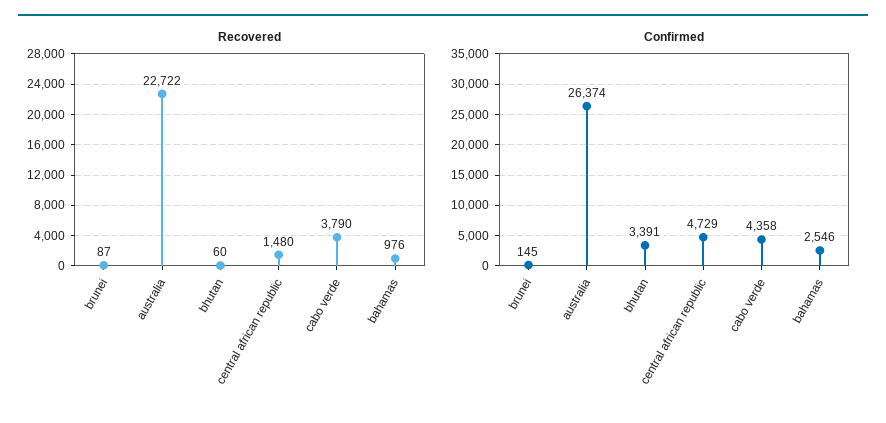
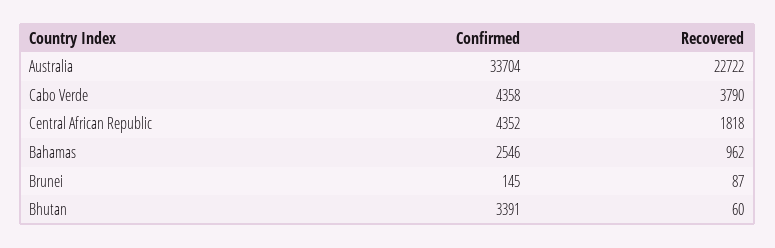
Recovered, central african republic: 1480 -> 1818
Recovered, bahamas: 976 -> 962
Confirmed, australia: 26374 -> 33704
Confirmed, central african republic: 4729 -> 4352

